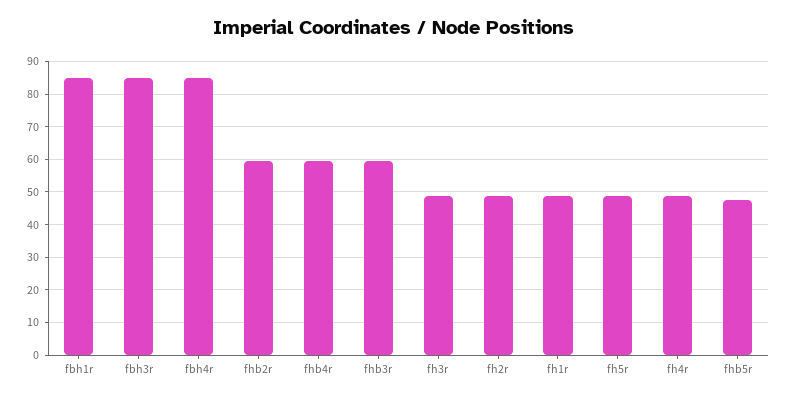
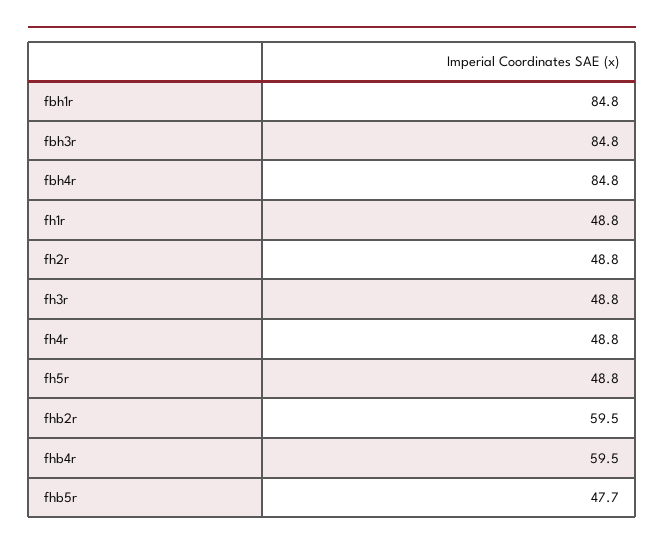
fhb3r: 60 -> none

